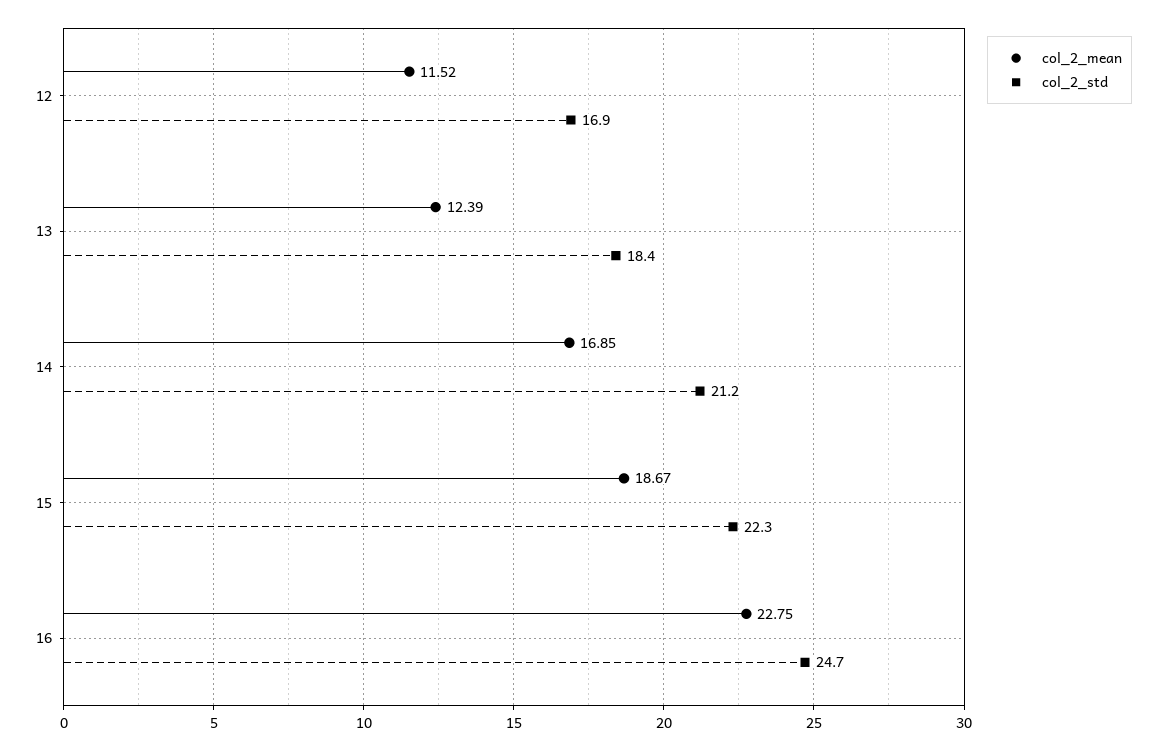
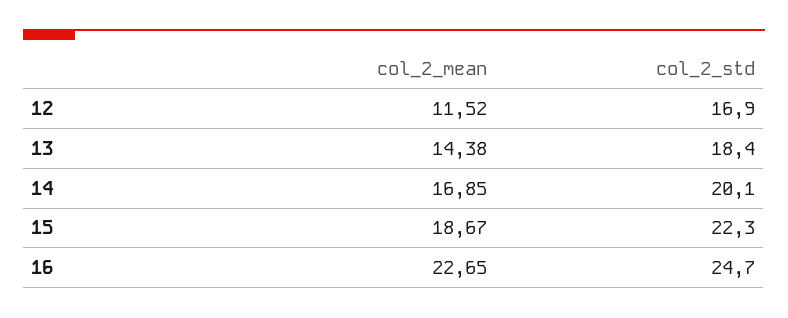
col_2_mean, 13: 12.39 -> 14.38
col_2_std, 14: 21.2 -> 20.1
col_2_mean, 16: 22.75 -> 22.65

